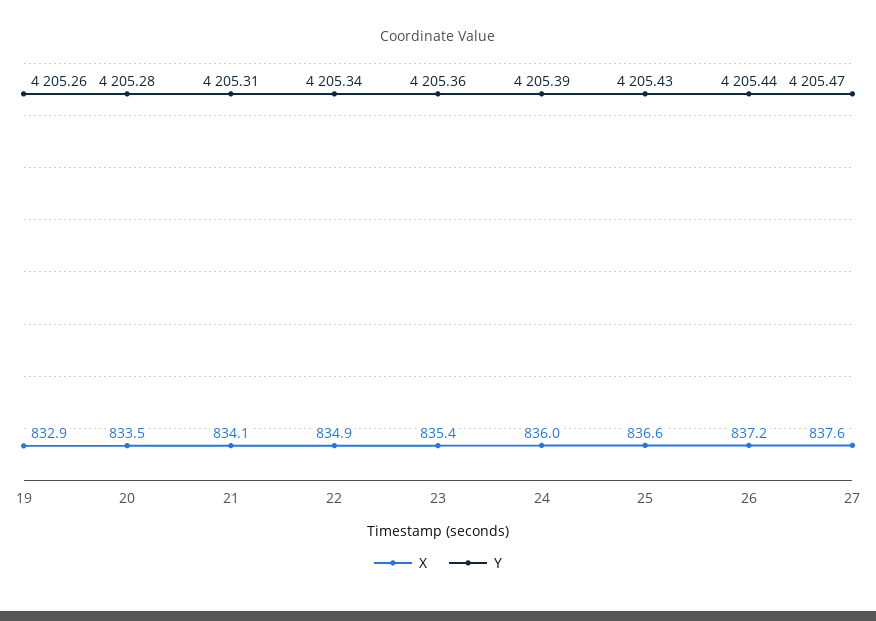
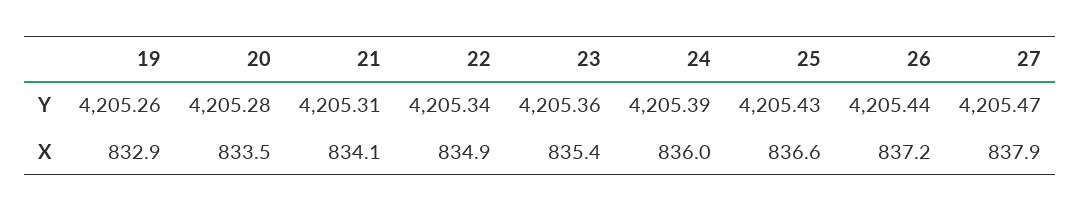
X, 27: 837.6 -> 837.9

